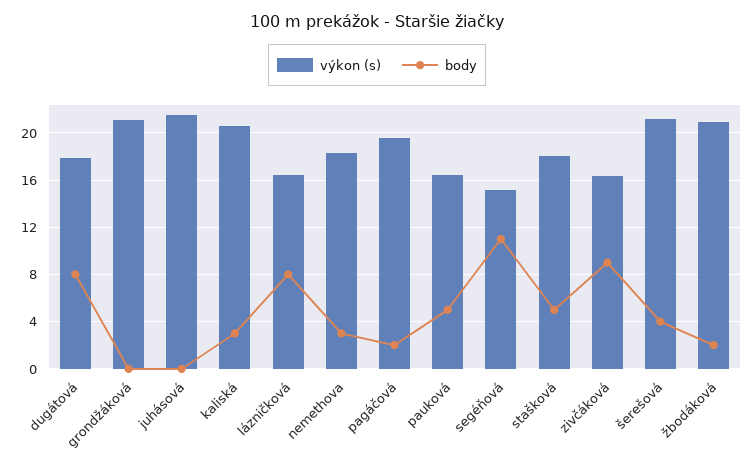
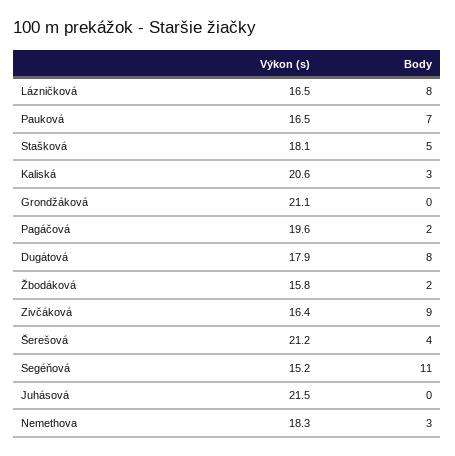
body, pauková: 5 -> 7
výkon (s), žbodáková: 21 -> 15.8

